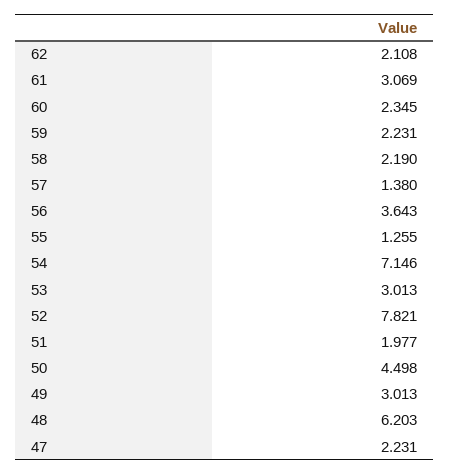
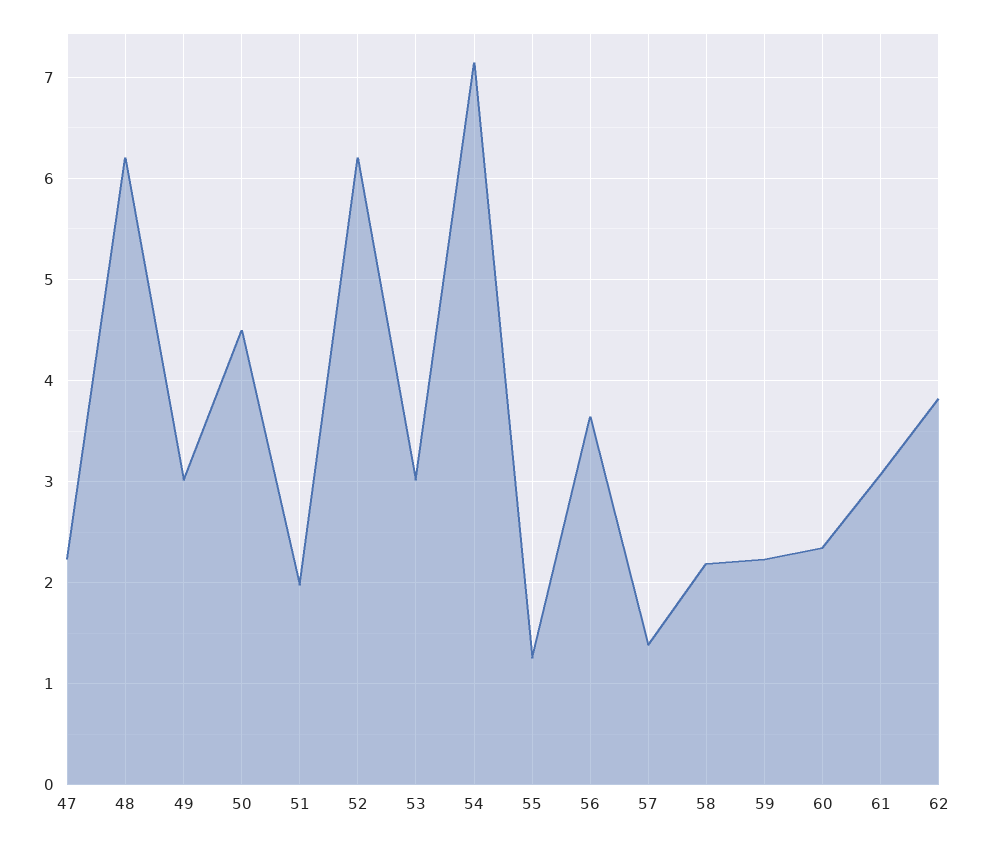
62: 2.108 -> 3.8
52: 7.821 -> 6.2

